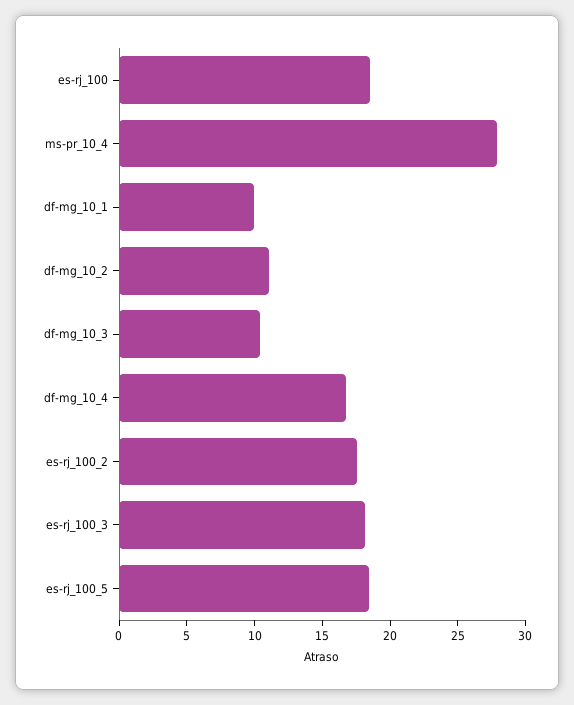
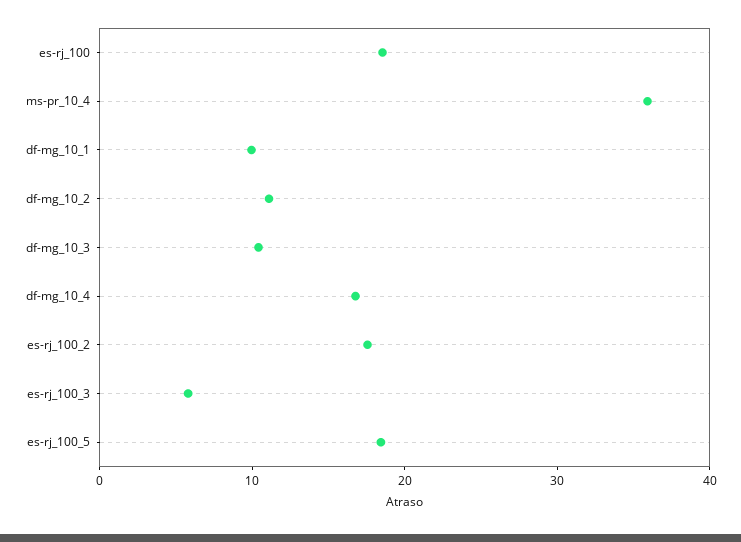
ms-pr_10_4: 28 -> 36
es-rj_100_3: 18 -> 6

